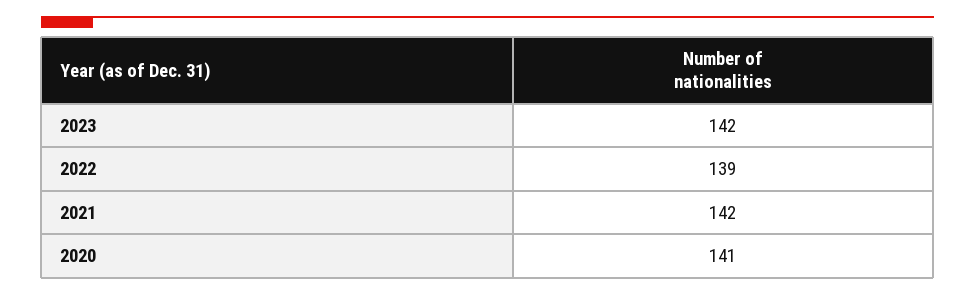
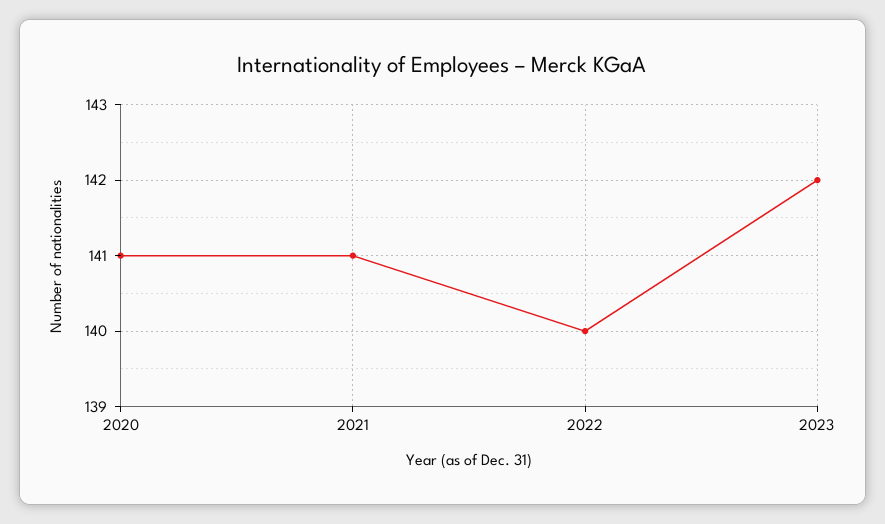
2022: 139 -> 140
2021: 142 -> 141

